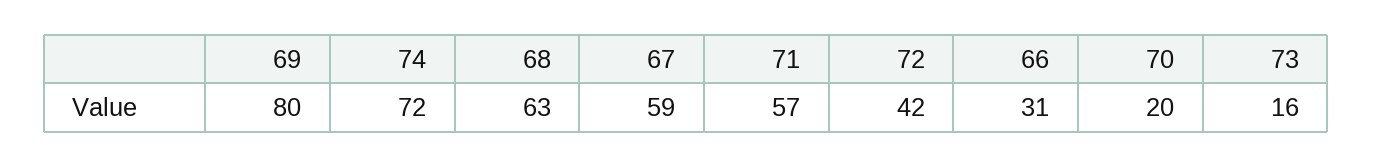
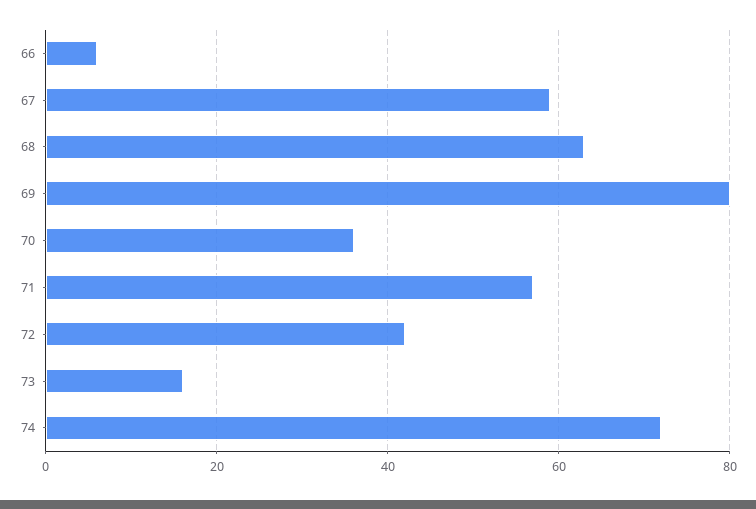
66: 31 -> 5
70: 20 -> 35

